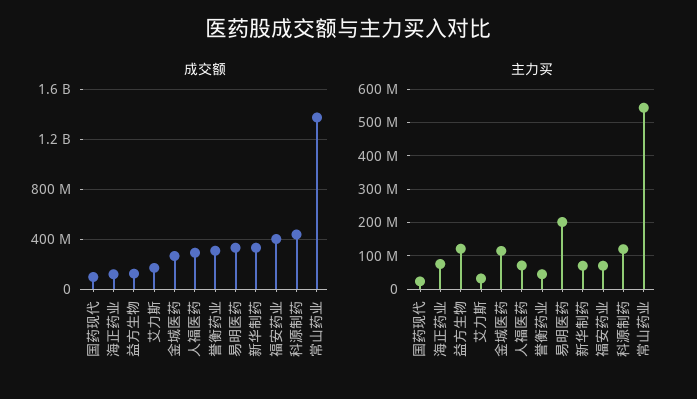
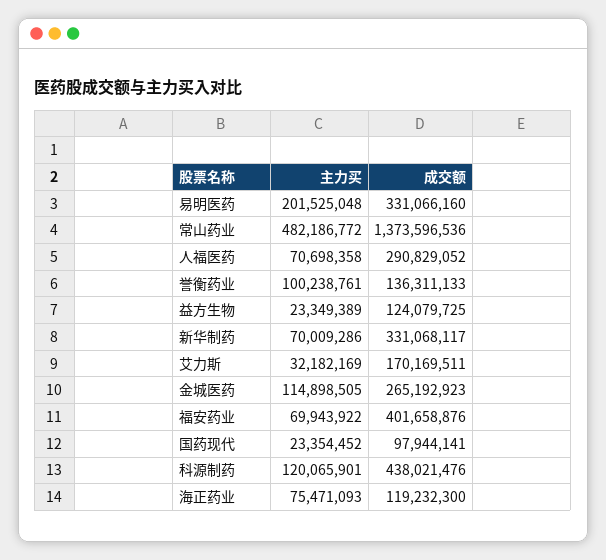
成交额, 誉衡药业: 300000000 -> 136311133
主力买, 益方生物: 120000000 -> 23349389
主力买, 誉衡药业: 40000000 -> 100238761
主力买, 常山药业: 540000000 -> 482186772

